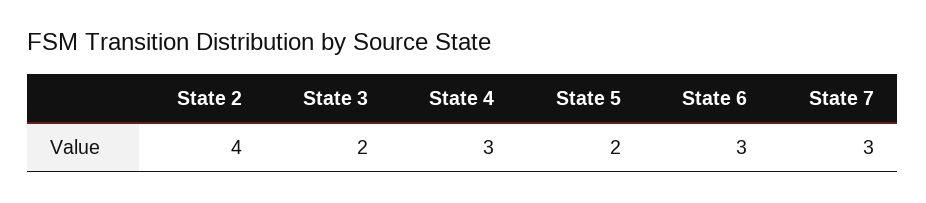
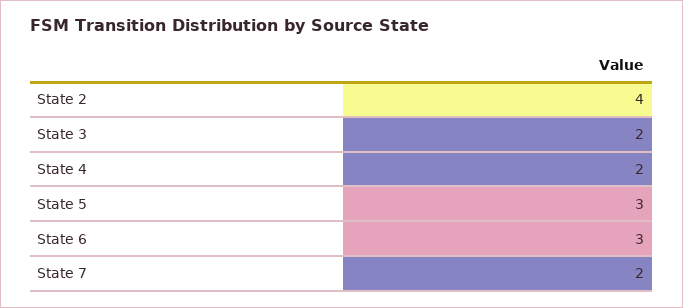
State 4: 3 -> 2
State 5: 2 -> 3
State 7: 3 -> 2

